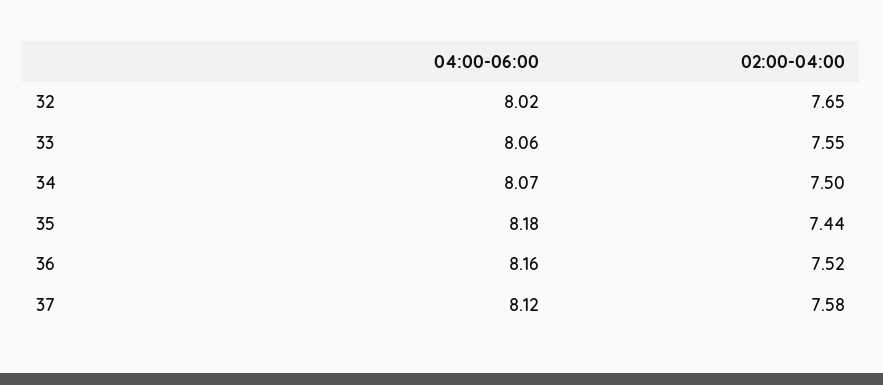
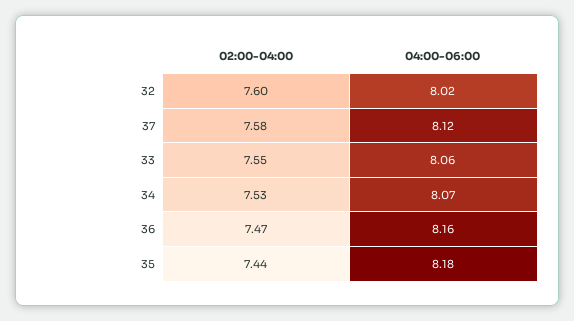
02:00-04:00, 32: 7.65 -> 7.6
02:00-04:00, 34: 7.5 -> 7.53
02:00-04:00, 36: 7.52 -> 7.47

